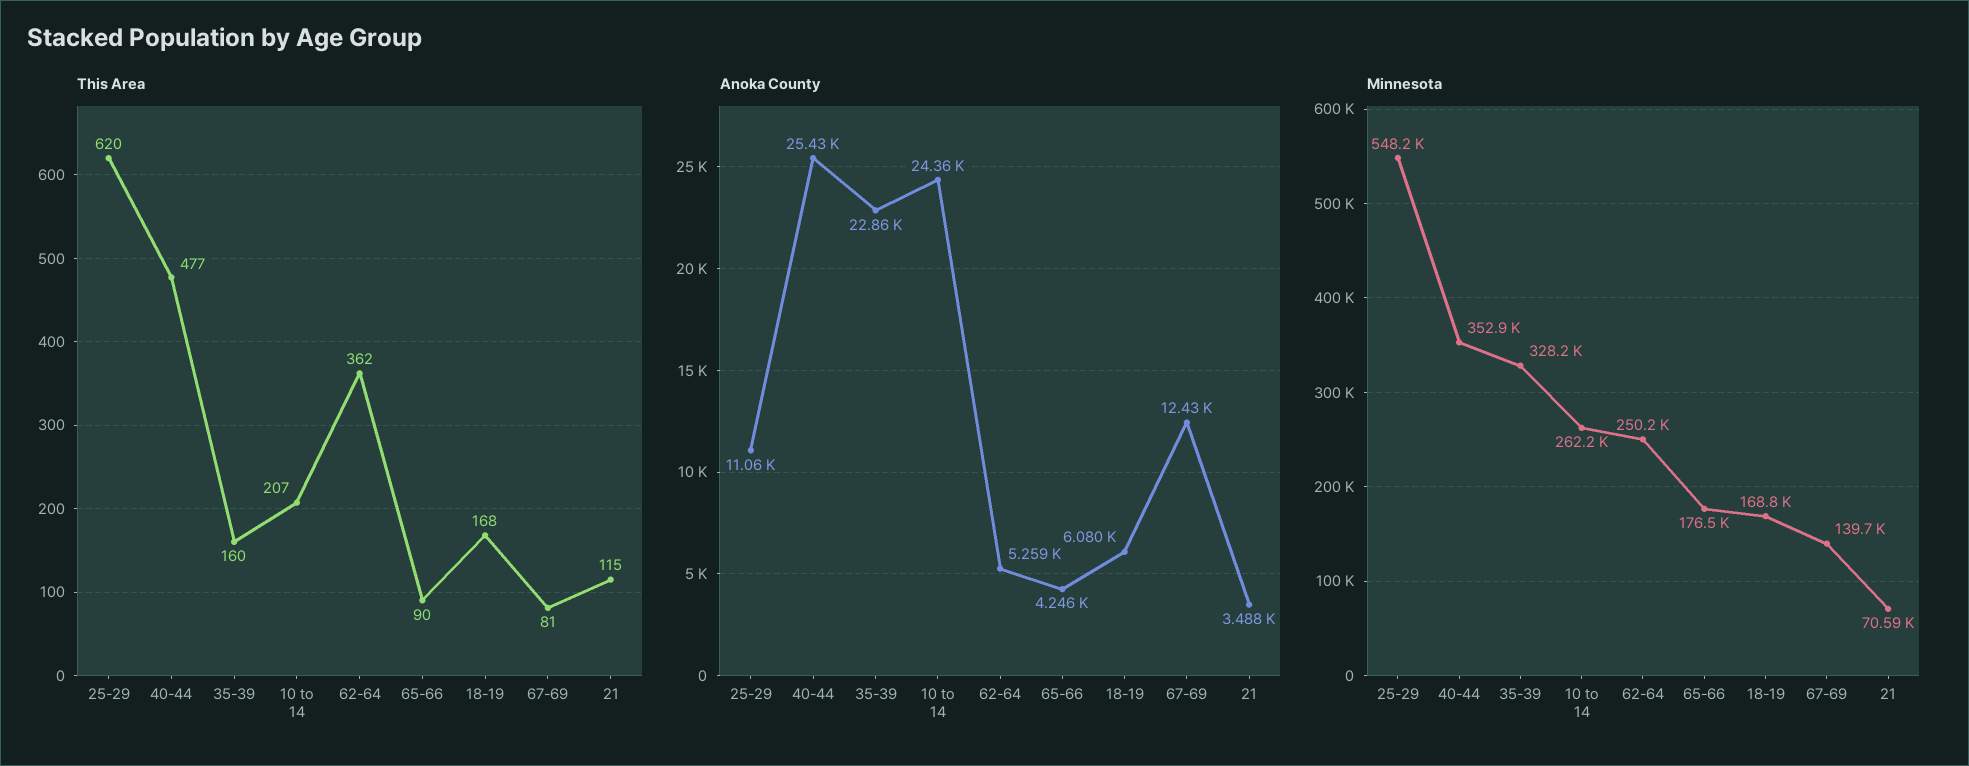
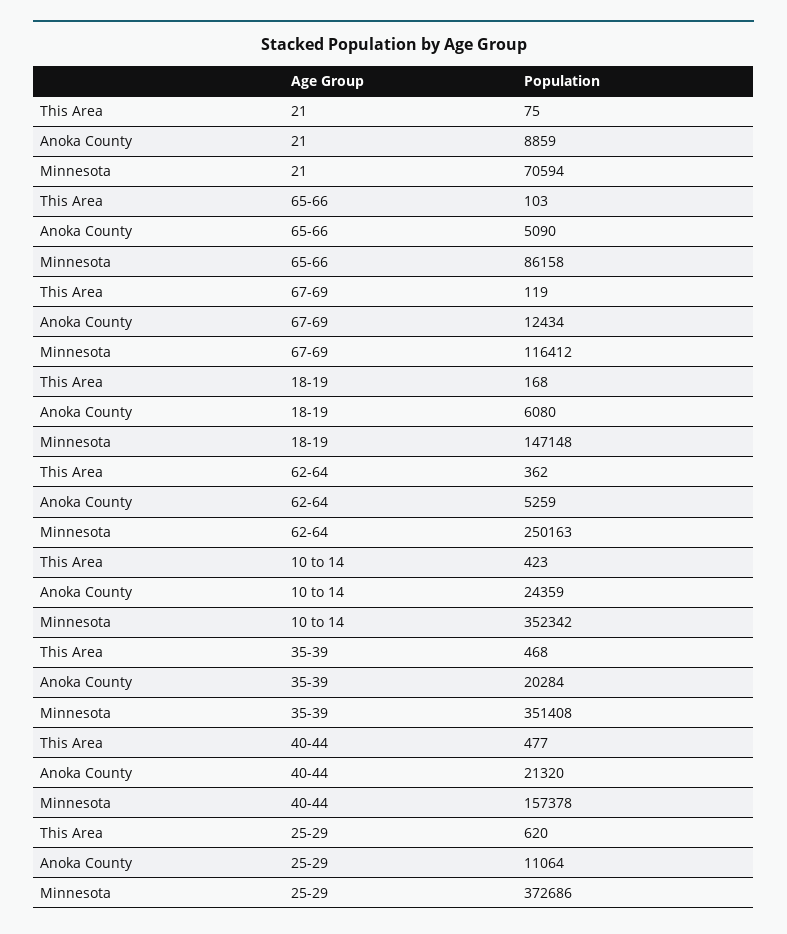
This Area, 35-39: 160 -> 468
This Area, 10 to 14: 207 -> 423
This Area, 65-66: 90 -> 103
This Area, 67-69: 81 -> 119
This Area, 21: 115 -> 75
Anoka County, 40-44: 25430 -> 21320
Anoka County, 35-39: 22860 -> 20284
Anoka County, 65-66: 4246 -> 5090
Anoka County, 21: 3488 -> 8859
Minnesota, 25-29: 548200 -> 372686
Minnesota, 40-44: 352900 -> 157378
Minnesota, 35-39: 328200 -> 351408
Minnesota, 10 to 14: 262200 -> 352342
Minnesota, 65-66: 176500 -> 86158
Minnesota, 18-19: 168800 -> 147148
Minnesota, 67-69: 139700 -> 116412

